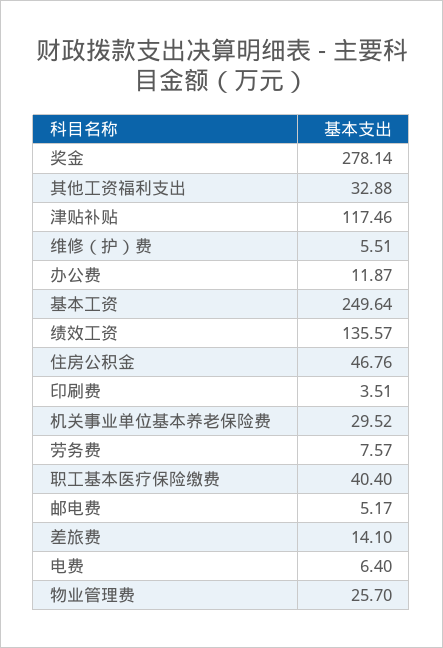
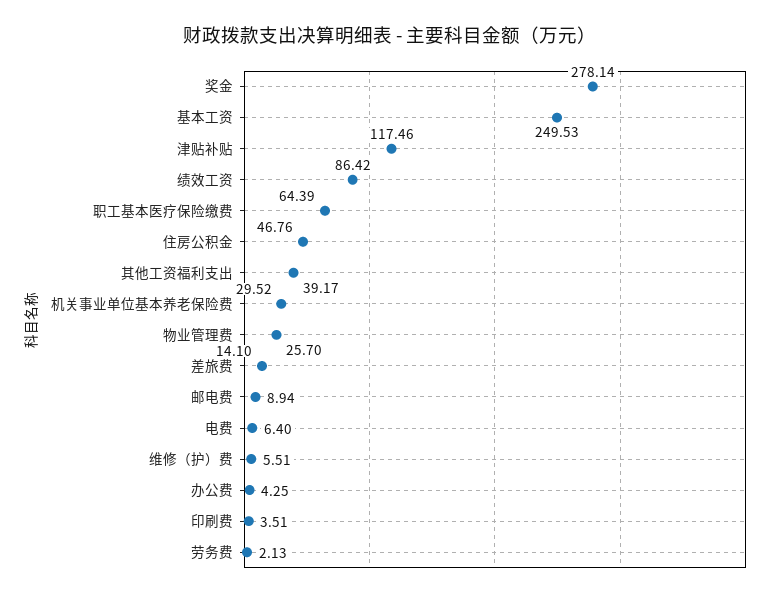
其他工资福利支出: 32.88 -> 39.17
办公费: 11.87 -> 4.25
基本工资: 249.64 -> 249.53
绩效工资: 135.57 -> 86.42
劳务费: 7.57 -> 2.13
职工基本医疗保险缴费: 40.4 -> 64.39
邮电费: 5.17 -> 8.94

